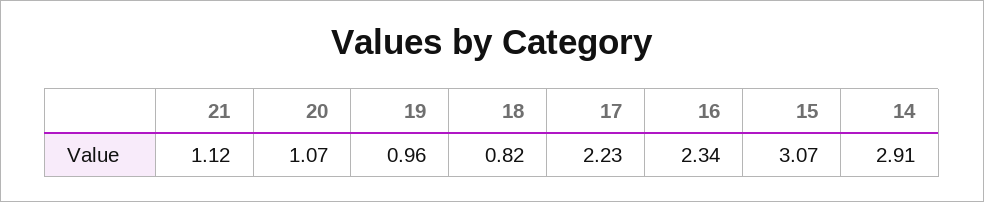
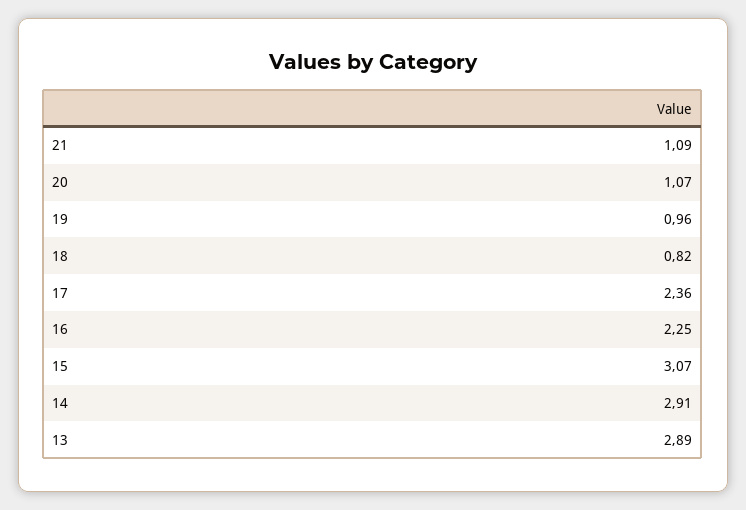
21: 1.12 -> 1.09
17: 2.23 -> 2.36
16: 2.34 -> 2.25
13: none -> 2.89

